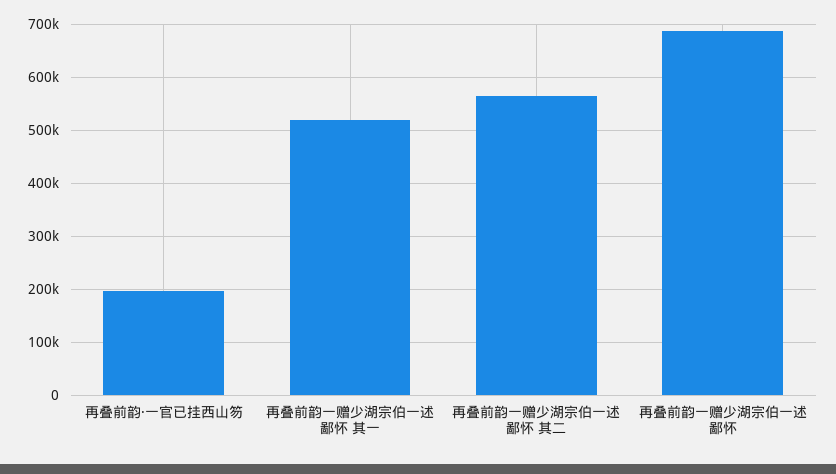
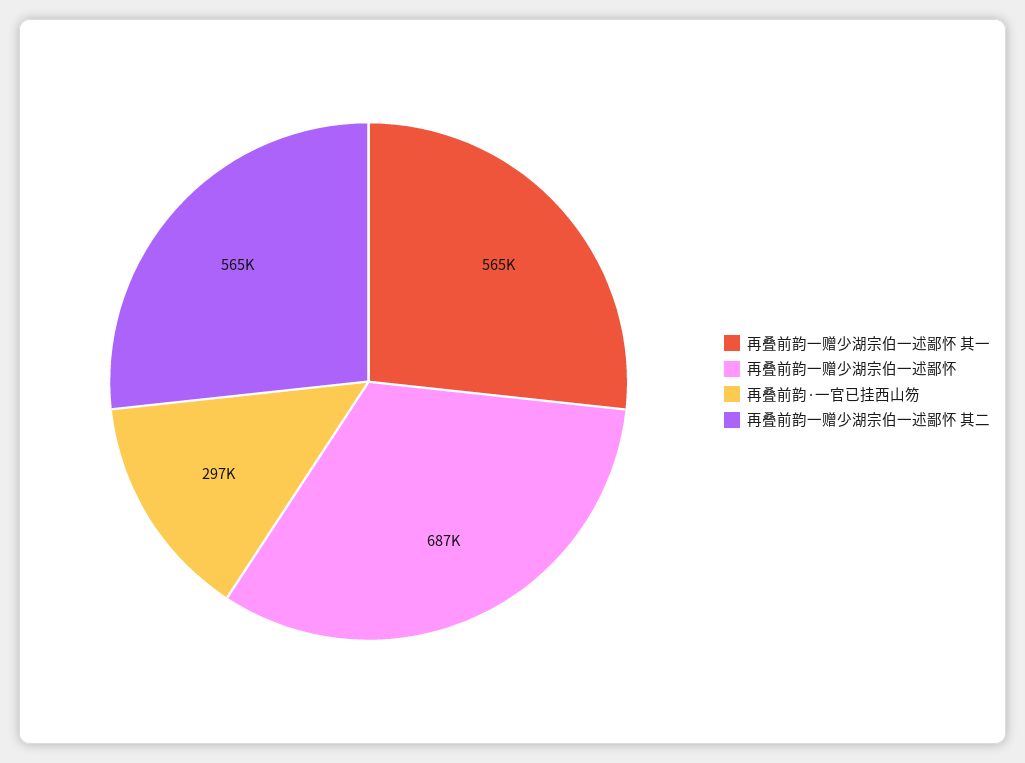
再叠前韵·一官已挂西山笏: 200000 -> 297000
再叠前韵一赠少湖宗伯一述鄙怀 其一: 520000 -> 565000

